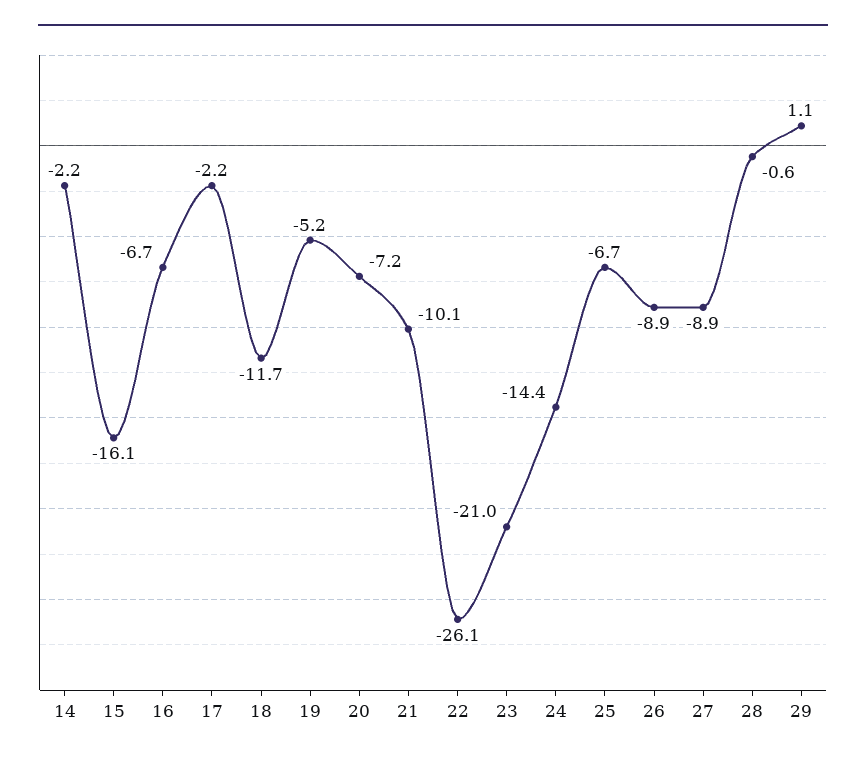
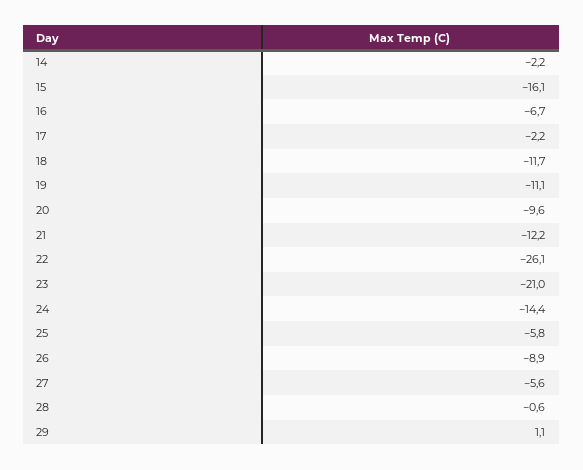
19: -5.2 -> -11.1
20: -7.2 -> -9.6
21: -10.1 -> -12.2
25: -6.7 -> -5.8
27: -8.9 -> -5.6

